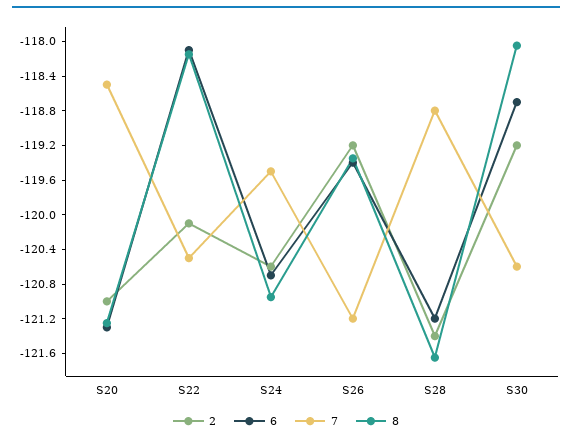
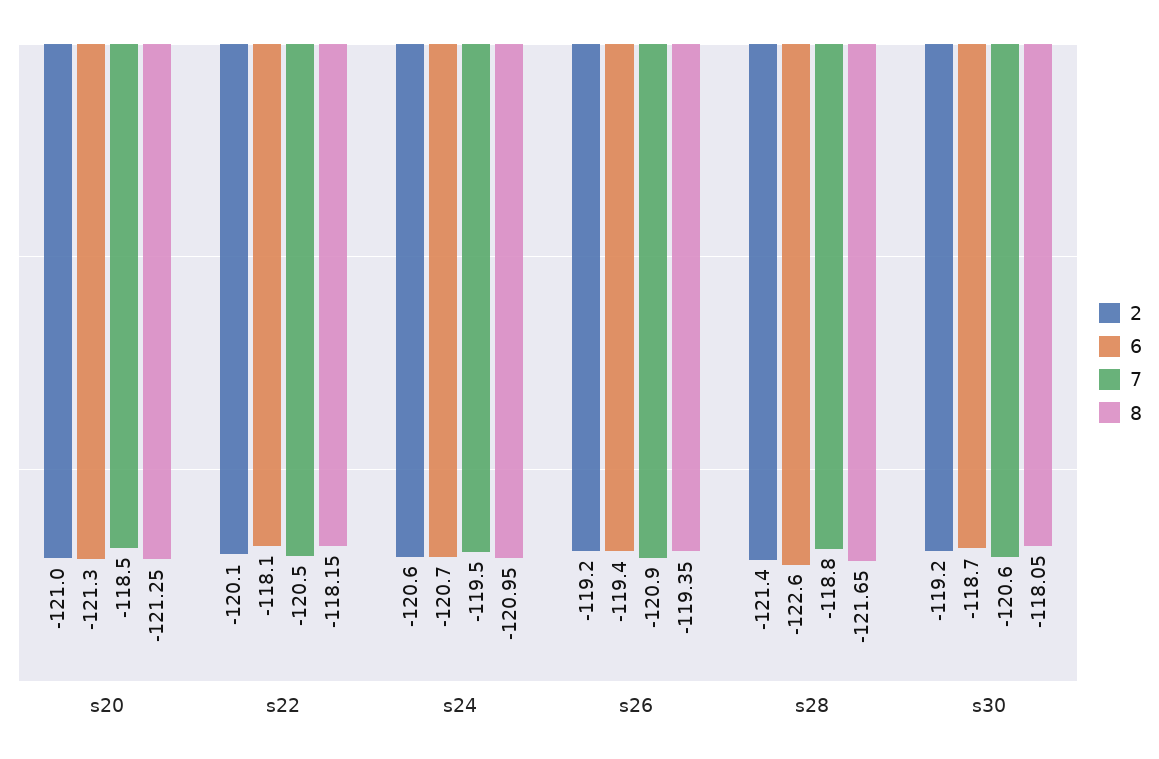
7, S26: -121.2 -> -120.9
6, S28: -121.2 -> -122.6

